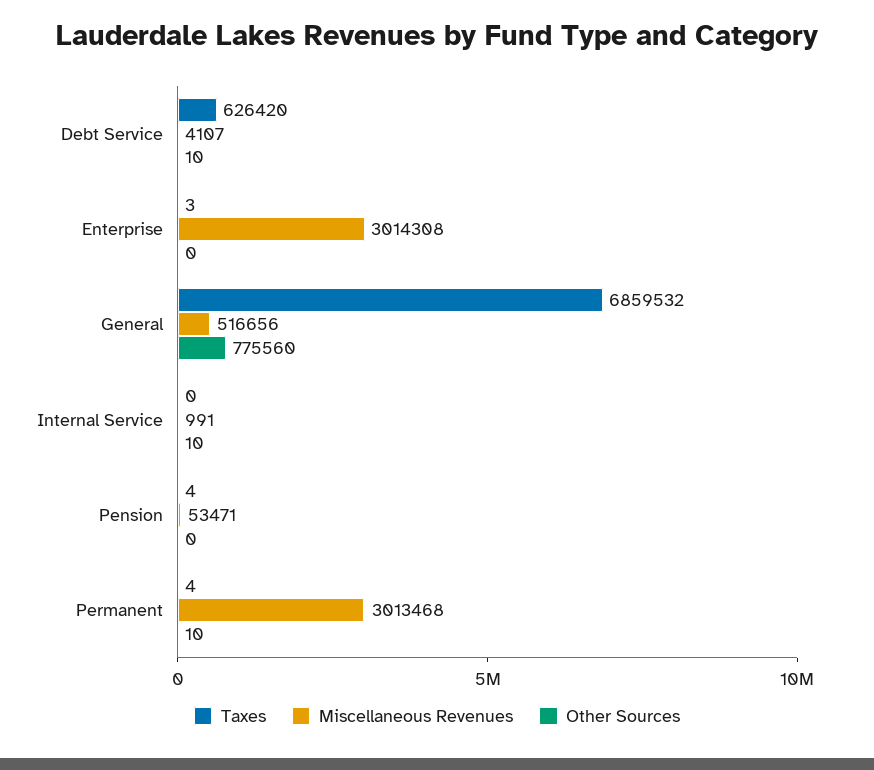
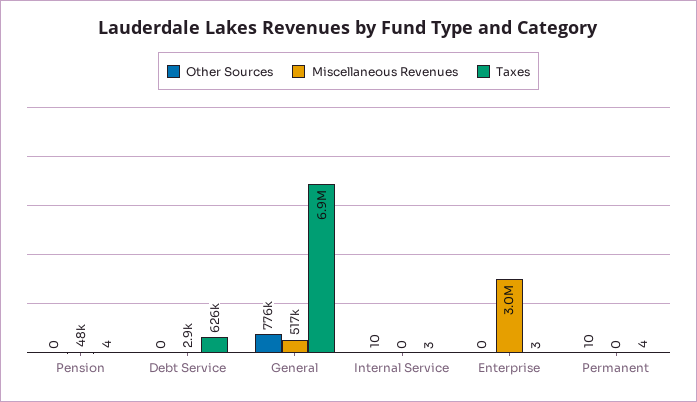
Miscellaneous Revenues, Debt Service: 4107 -> 2900
Other Sources, Debt Service: 10 -> 0
Taxes, Internal Service: 0 -> 3
Miscellaneous Revenues, Internal Service: 991 -> 0
Miscellaneous Revenues, Pension: 53471 -> 48000
Miscellaneous Revenues, Permanent: 3013468 -> 0

